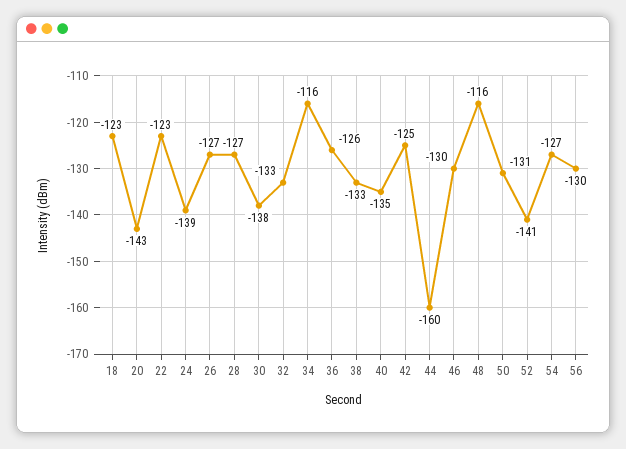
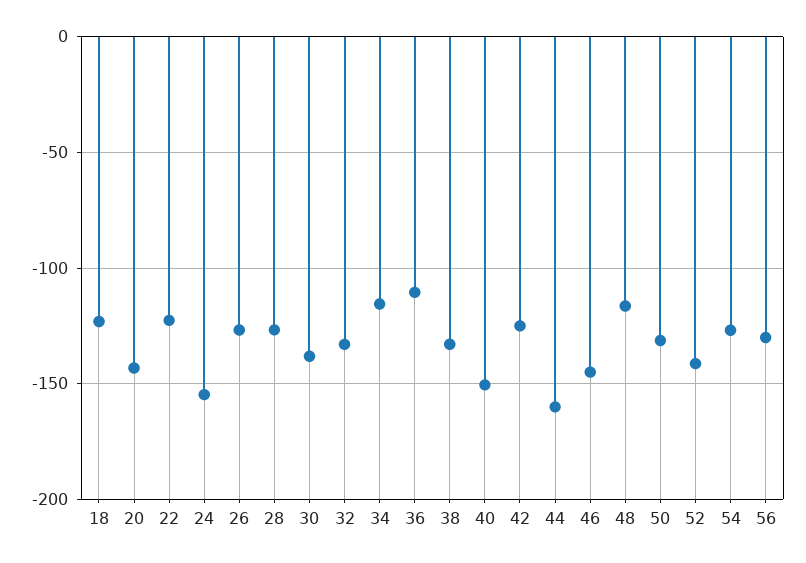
24: -139 -> -155
36: -126 -> -110
40: -135 -> -150
46: -130 -> -145

